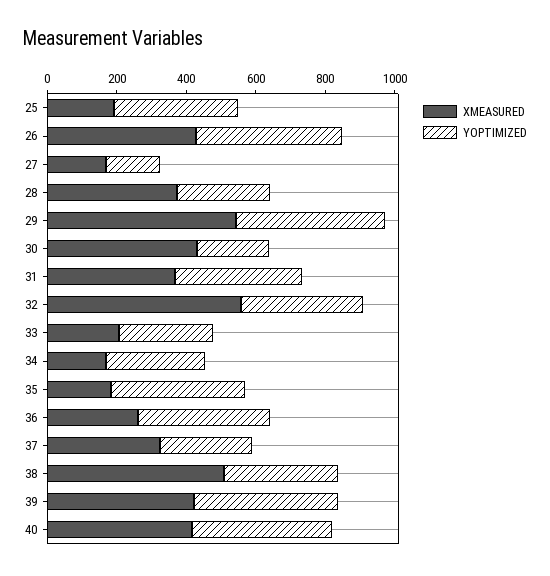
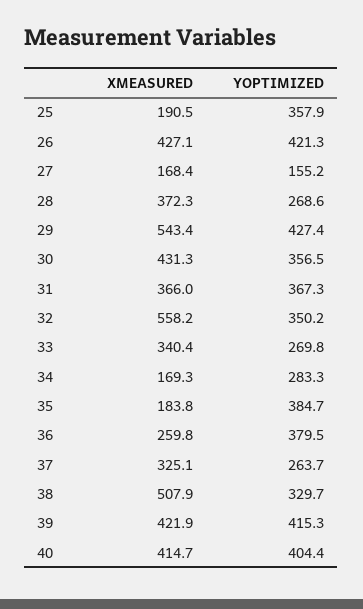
YOPTIMIZED, 30: 200 -> 356.5
XMEASURED, 33: 200 -> 340.4

